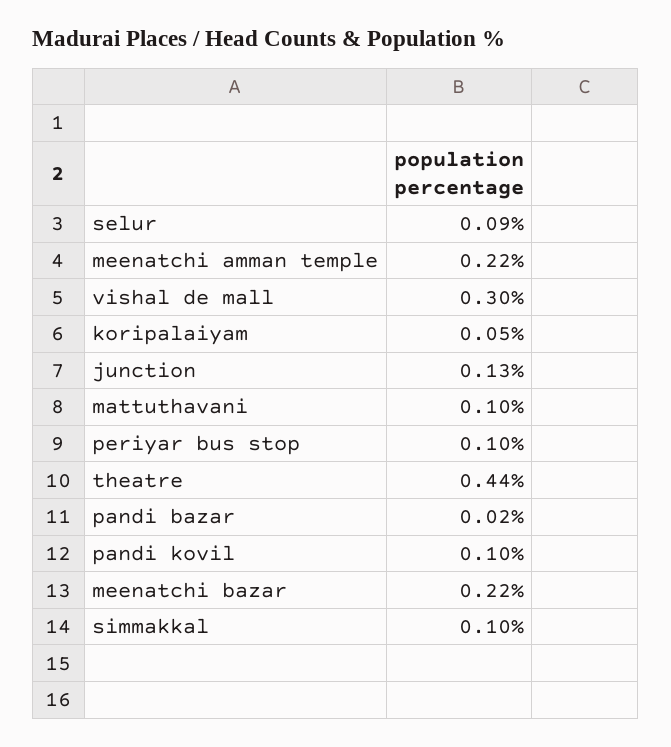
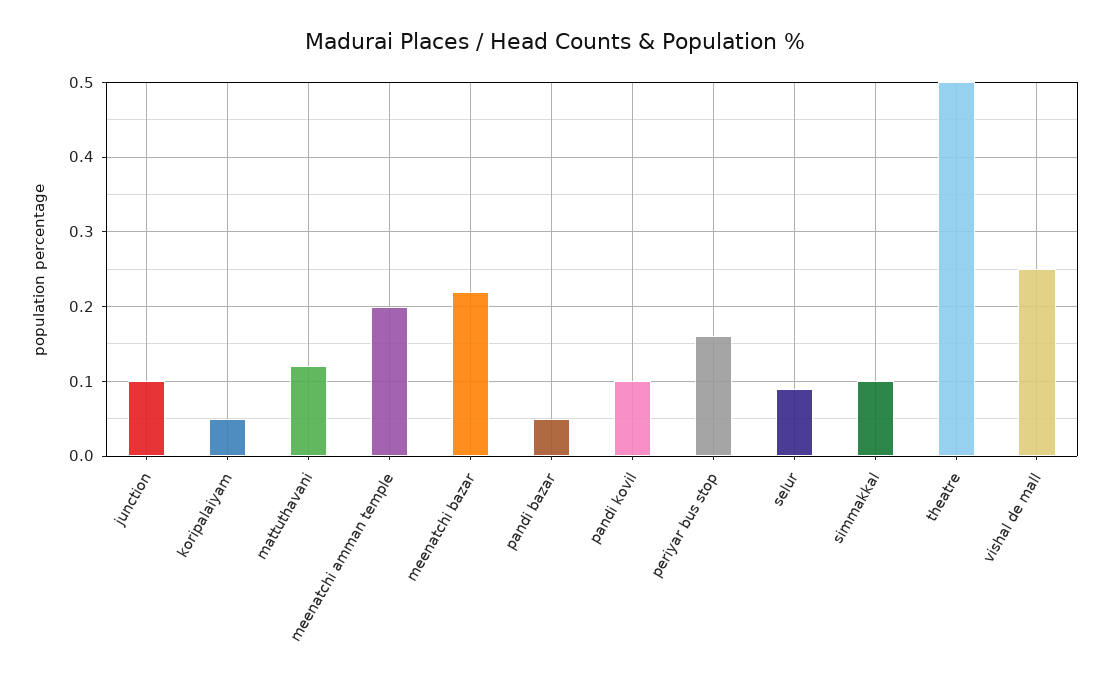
meenatchi amman temple: 0.22 -> 0.2
vishal de mall: 0.3 -> 0.25
junction: 0.13 -> 0.1
mattuthavani: 0.1 -> 0.12
periyar bus stop: 0.1 -> 0.16
theatre: 0.44 -> 0.5
pandi bazar: 0.02 -> 0.05

